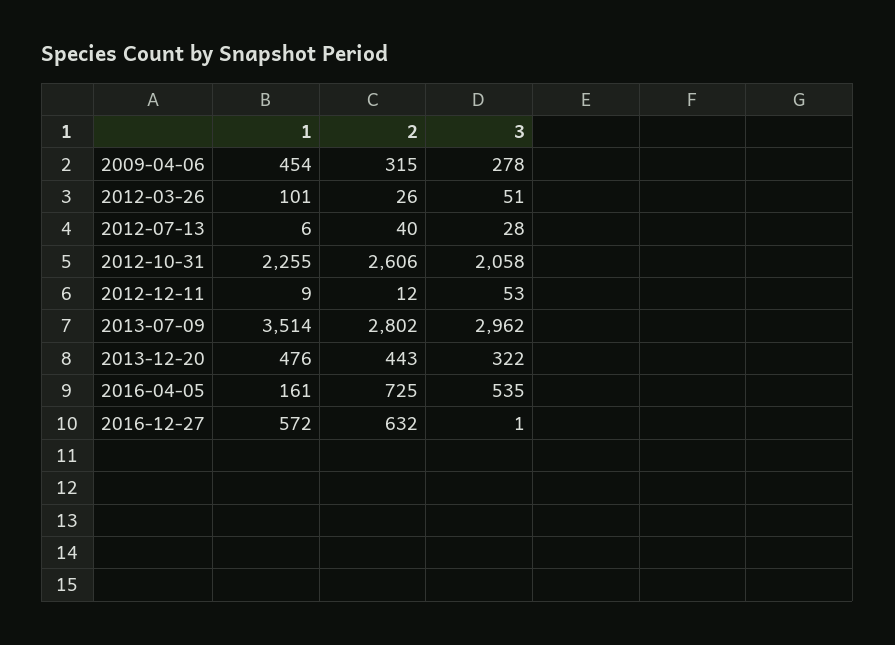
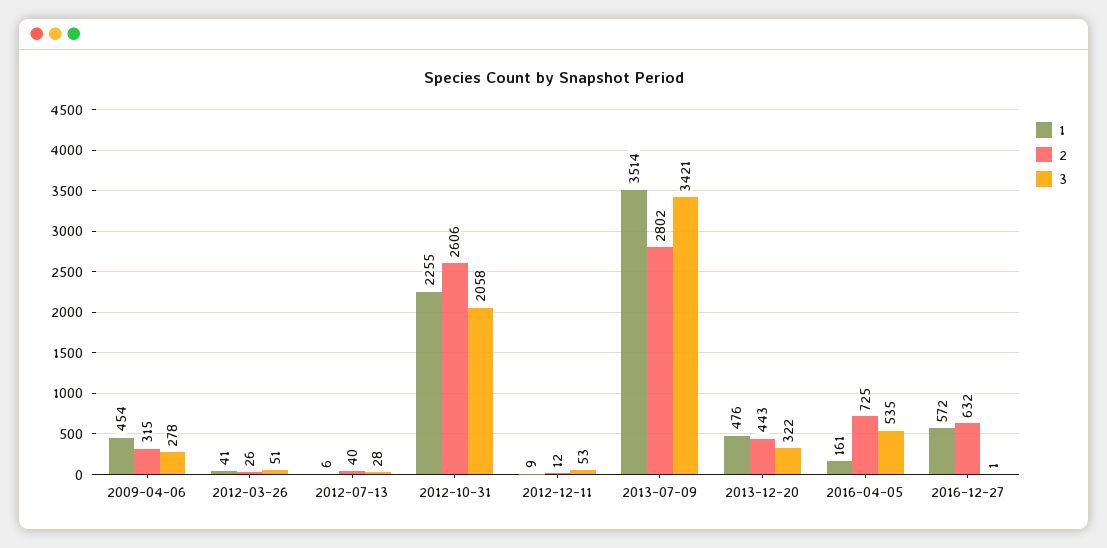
1, 2012-03-26: 101 -> 41
3, 2013-07-09: 2962 -> 3421

